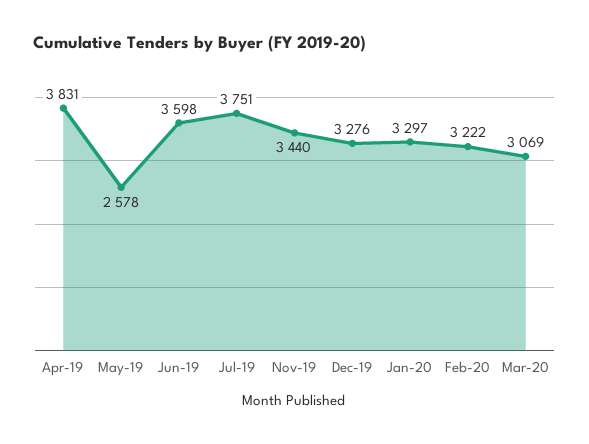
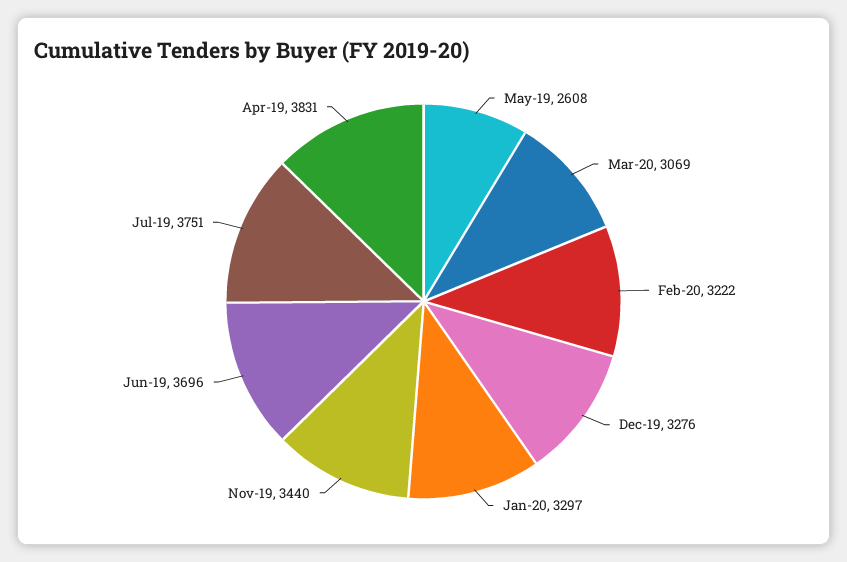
May-19: 2578 -> 2608
Jun-19: 3598 -> 3696

